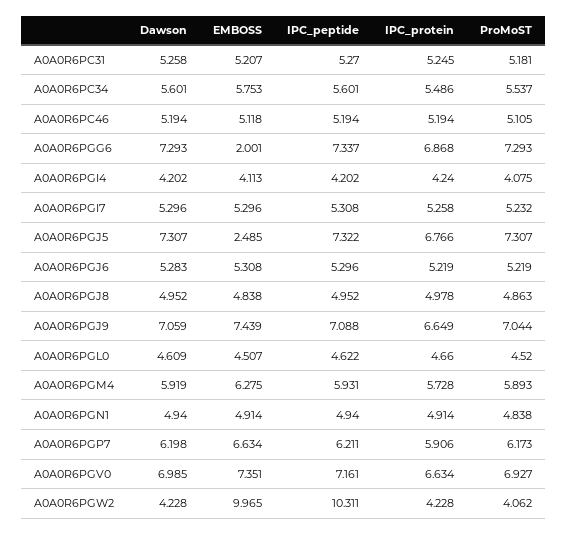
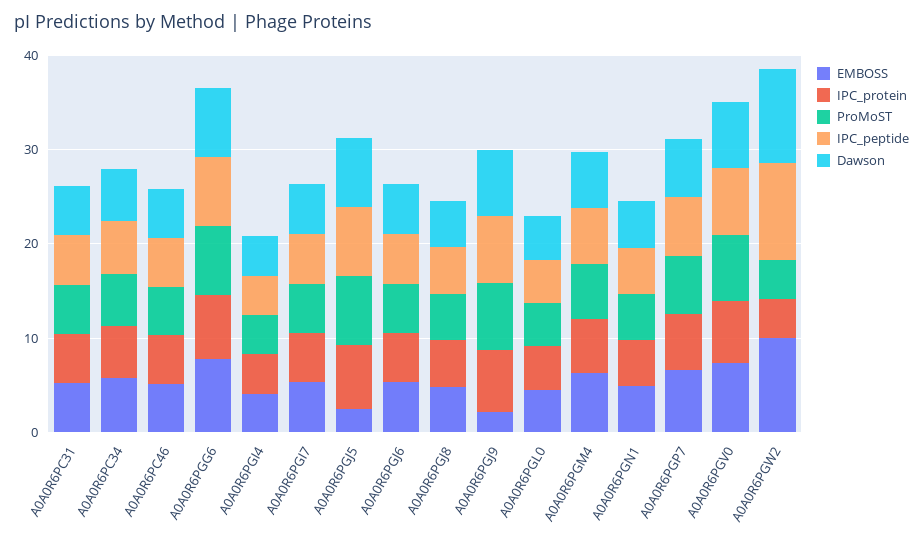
EMBOSS, A0A0R6PGG6: 2.001 -> 8
EMBOSS, A0A0R6PGJ9: 7.439 -> 2
Dawson, A0A0R6PGW2: 4.228 -> 10

